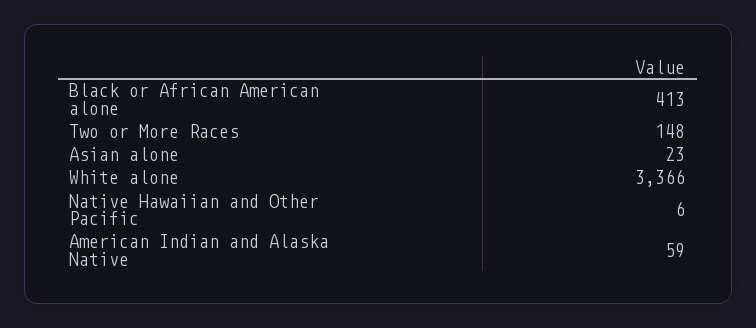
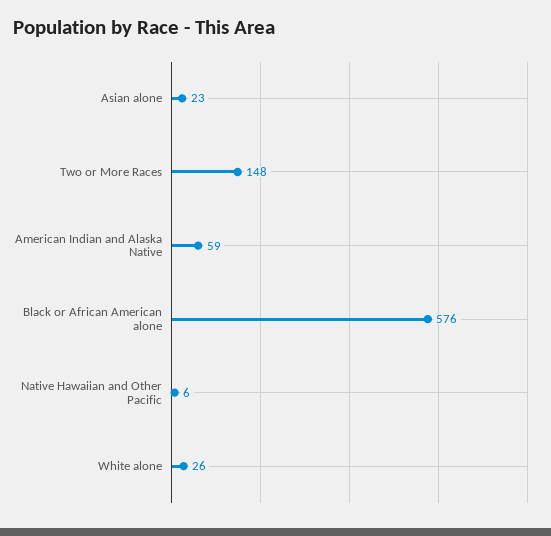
Black or African American alone: 413 -> 576
White alone: 3366 -> 26

